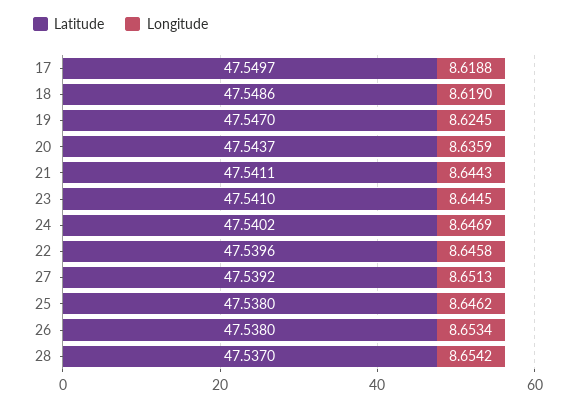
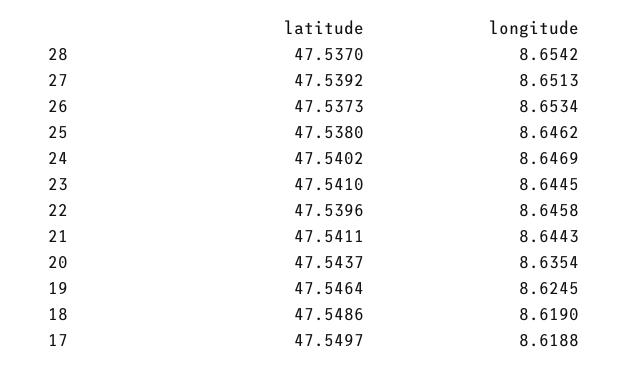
Latitude, 19: 47.547 -> 47.5464
Longitude, 20: 8.6359 -> 8.6354
Latitude, 26: 47.538 -> 47.5373

